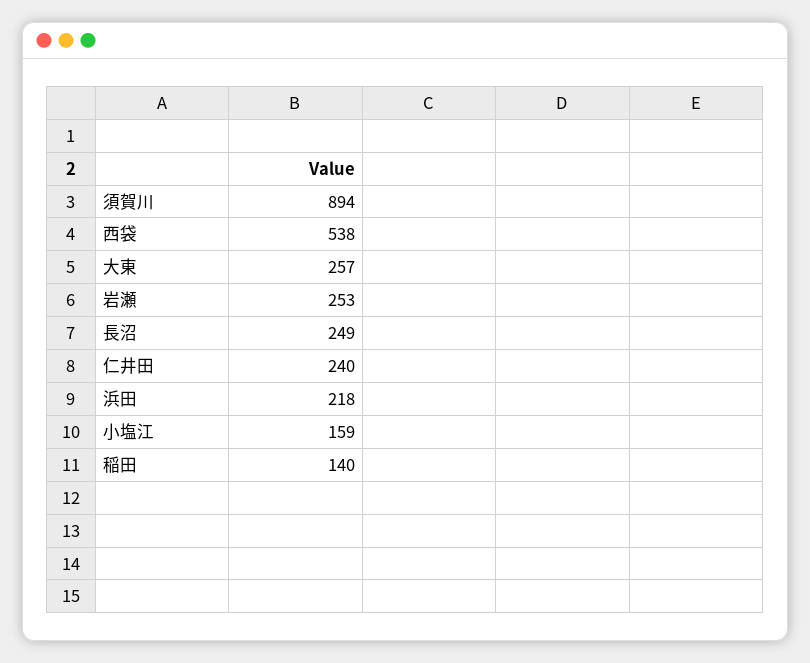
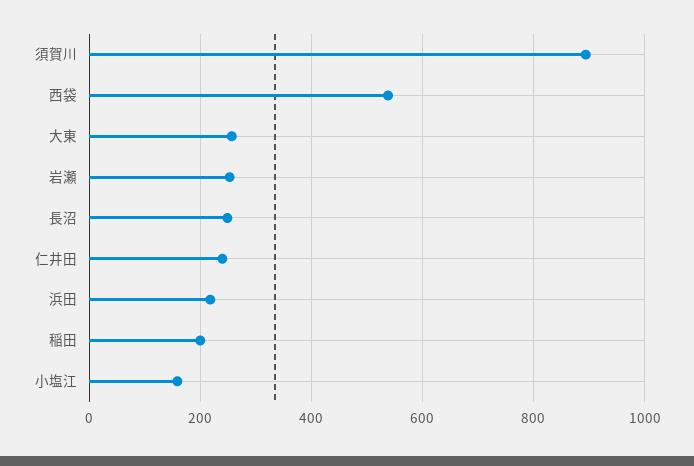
稲田: 140 -> 200

